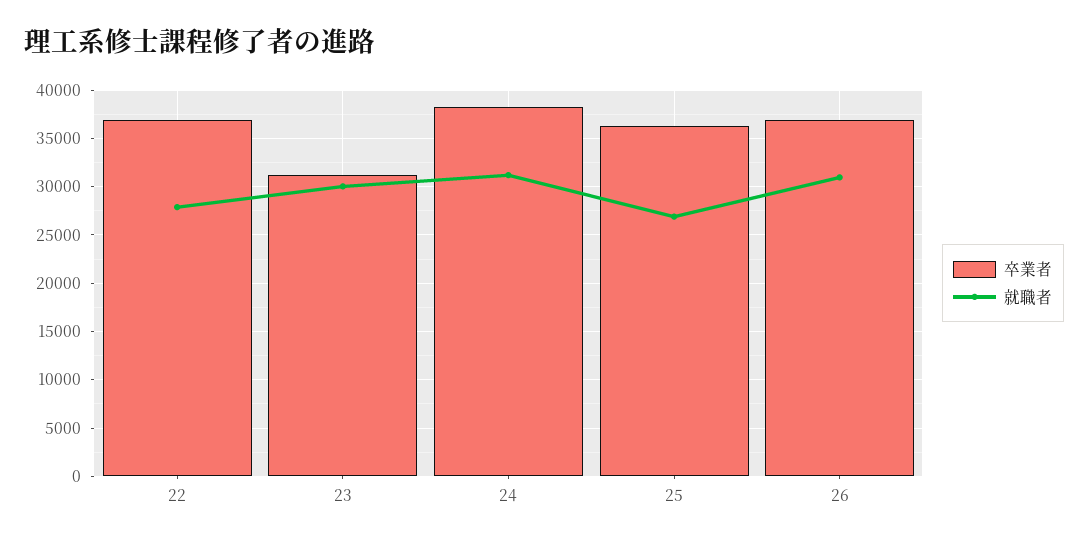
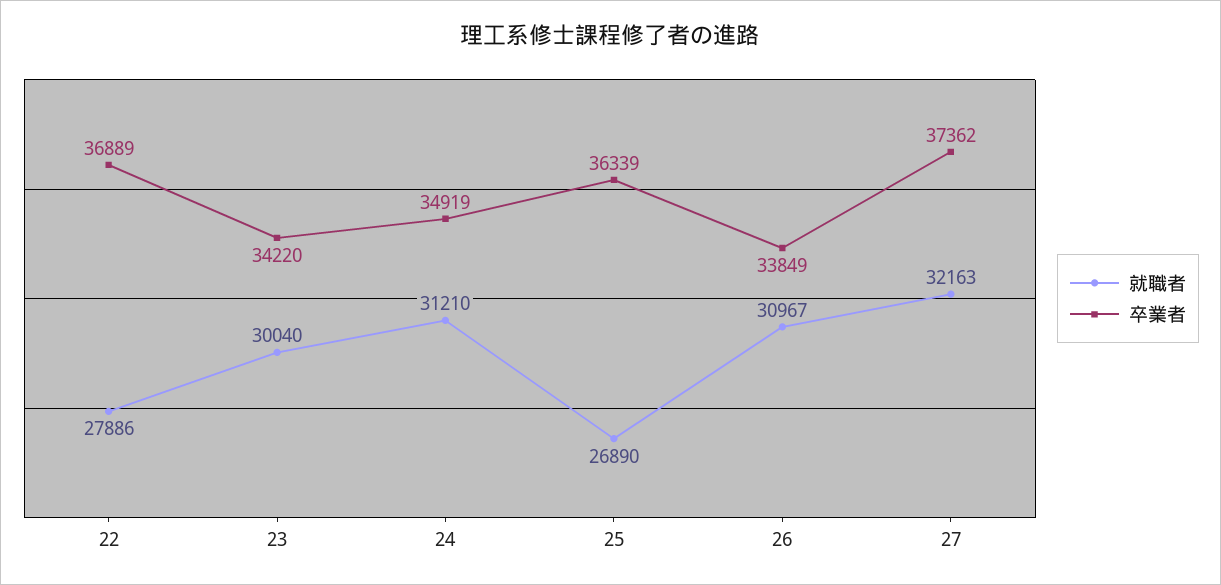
卒業者, 23: 31000 -> 34220
卒業者, 24: 38000 -> 34919
卒業者, 26: 37000 -> 33849
就職者, 27: none -> 32163
卒業者, 27: none -> 37362

